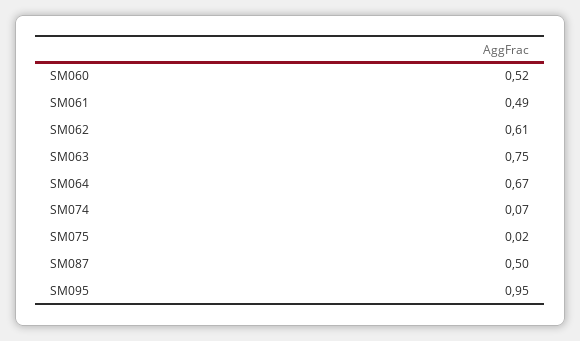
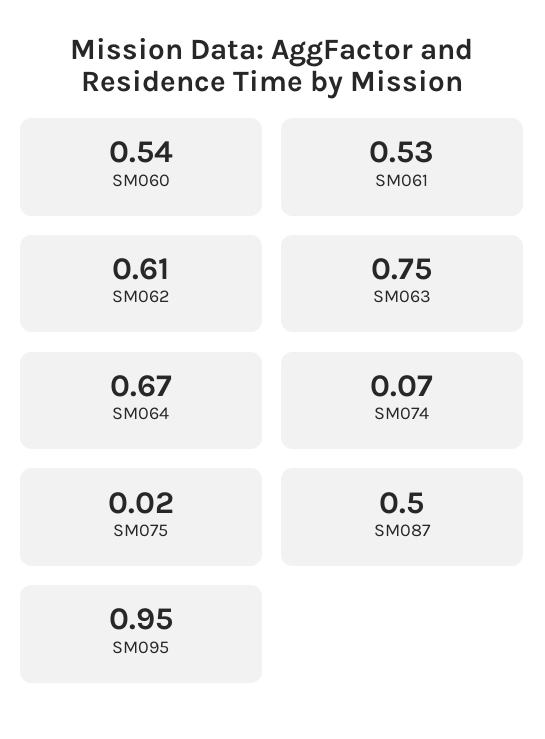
SM060: 0.52 -> 0.54
SM061: 0.49 -> 0.53

